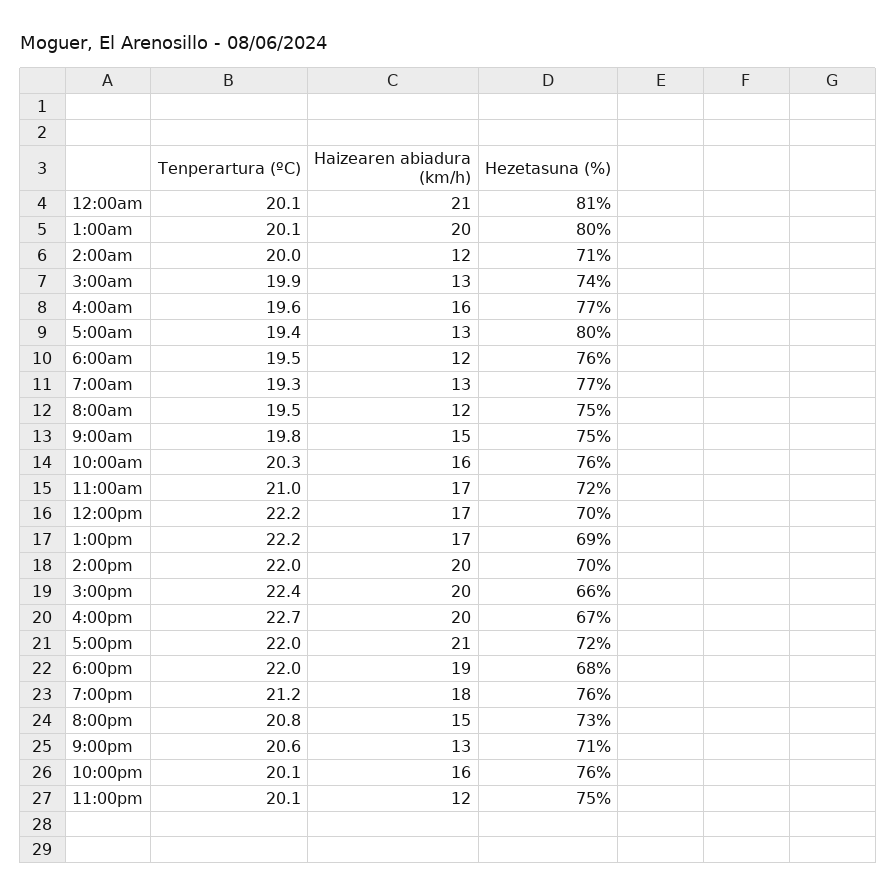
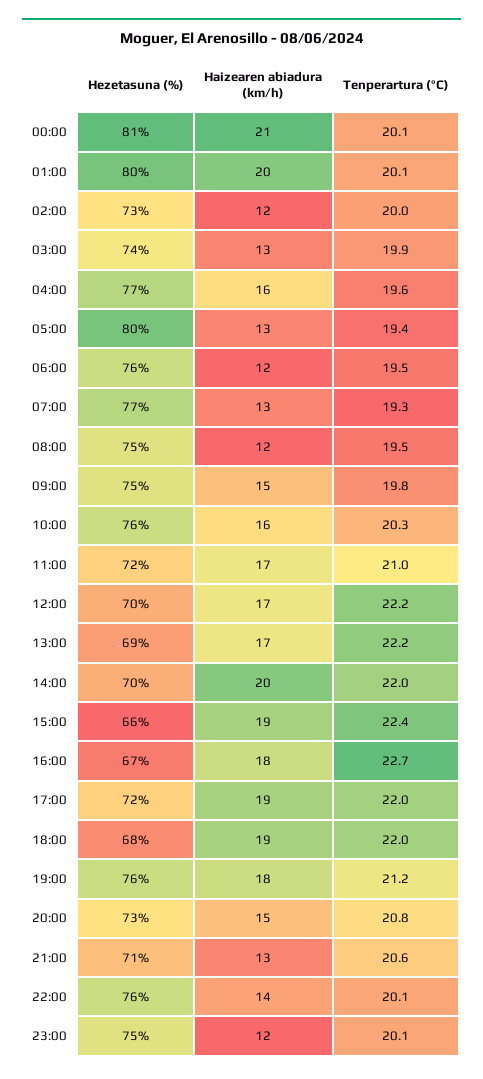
Hezetasuna (%), 2:00am: 71 -> 73
Haizearen abiadura (km/h), 3:00pm: 20 -> 19
Haizearen abiadura (km/h), 4:00pm: 20 -> 18
Haizearen abiadura (km/h), 5:00pm: 21 -> 19
Haizearen abiadura (km/h), 10:00pm: 16 -> 14

